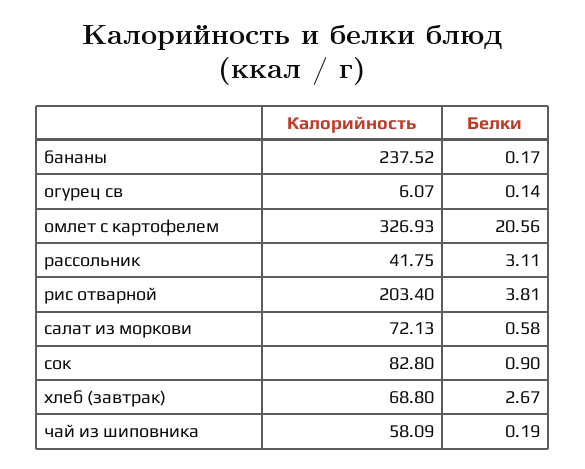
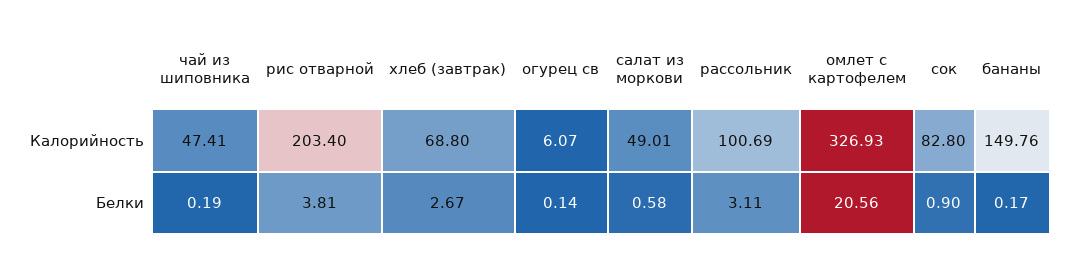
Калорийность, бананы: 237.52 -> 149.76
Калорийность, рассольник: 41.75 -> 100.69
Калорийность, салат из моркови: 72.13 -> 49.01
Калорийность, чай из шиповника: 58.09 -> 47.41

